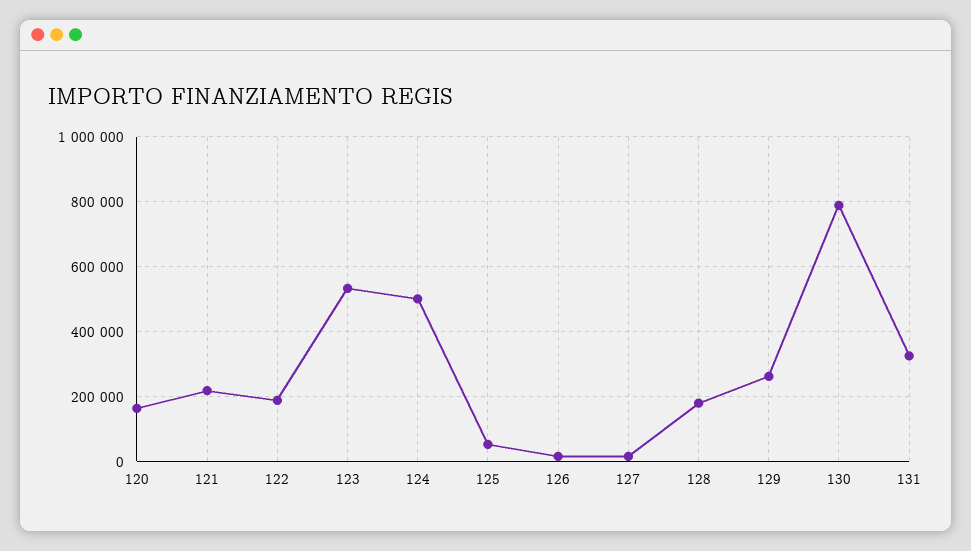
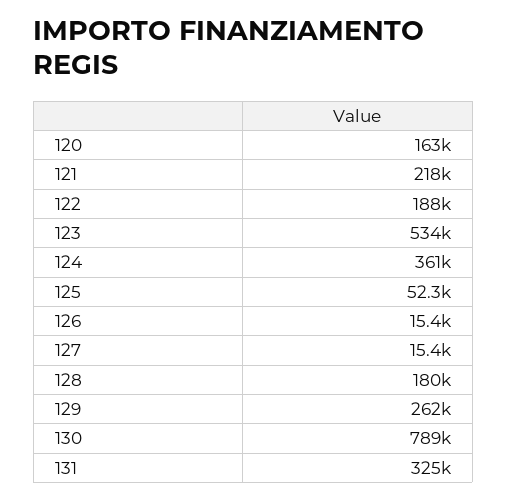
124: 500000 -> 361000

